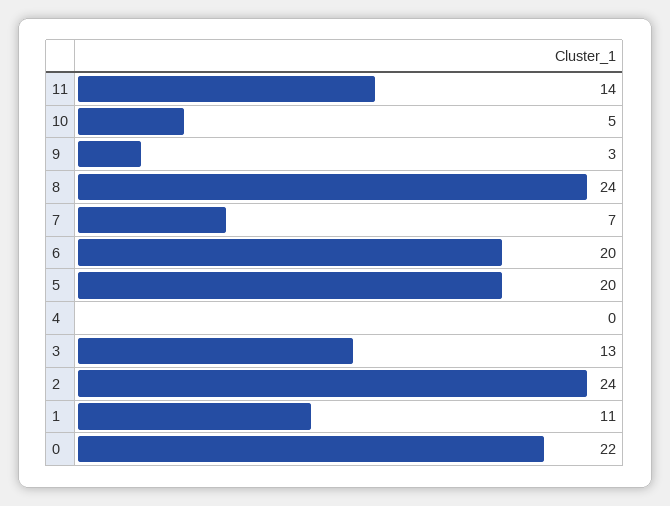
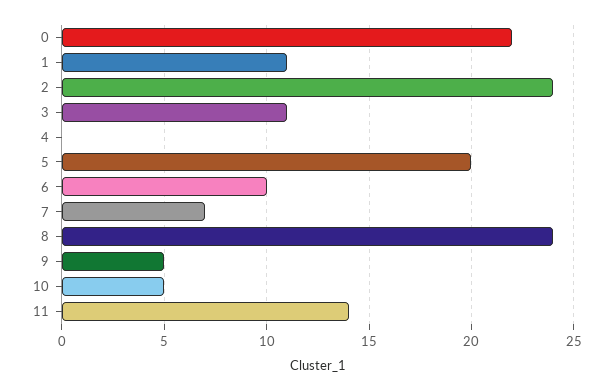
9: 3 -> 5
6: 20 -> 10
3: 13 -> 11

